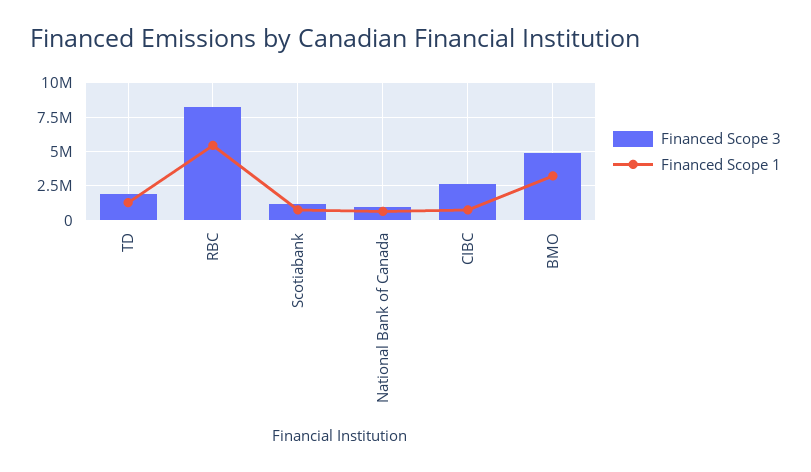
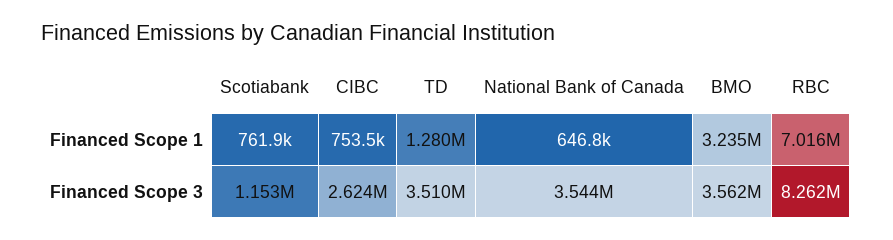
Financed Scope 3, TD: 2000000 -> 3510000
Financed Scope 1, RBC: 5500000 -> 7016000
Financed Scope 3, National Bank of Canada: 1000000 -> 3544000
Financed Scope 3, BMO: 5000000 -> 3562000

